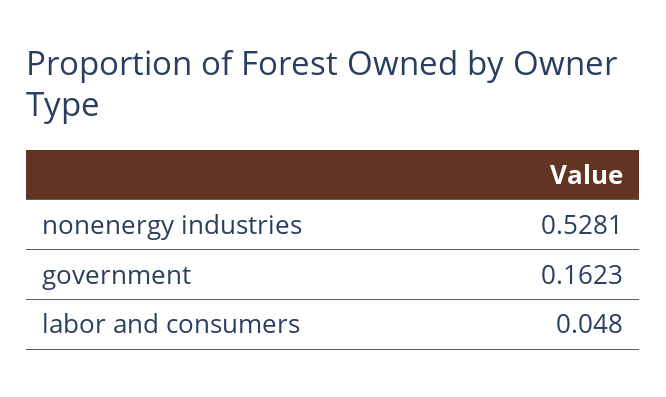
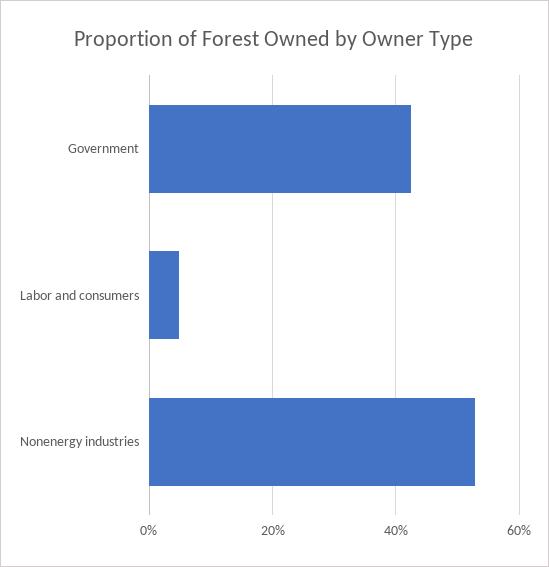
government: 0.1623 -> 0.42

